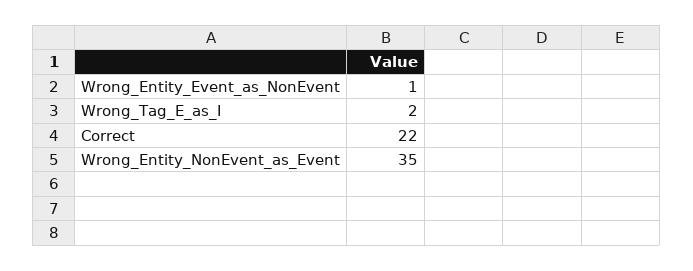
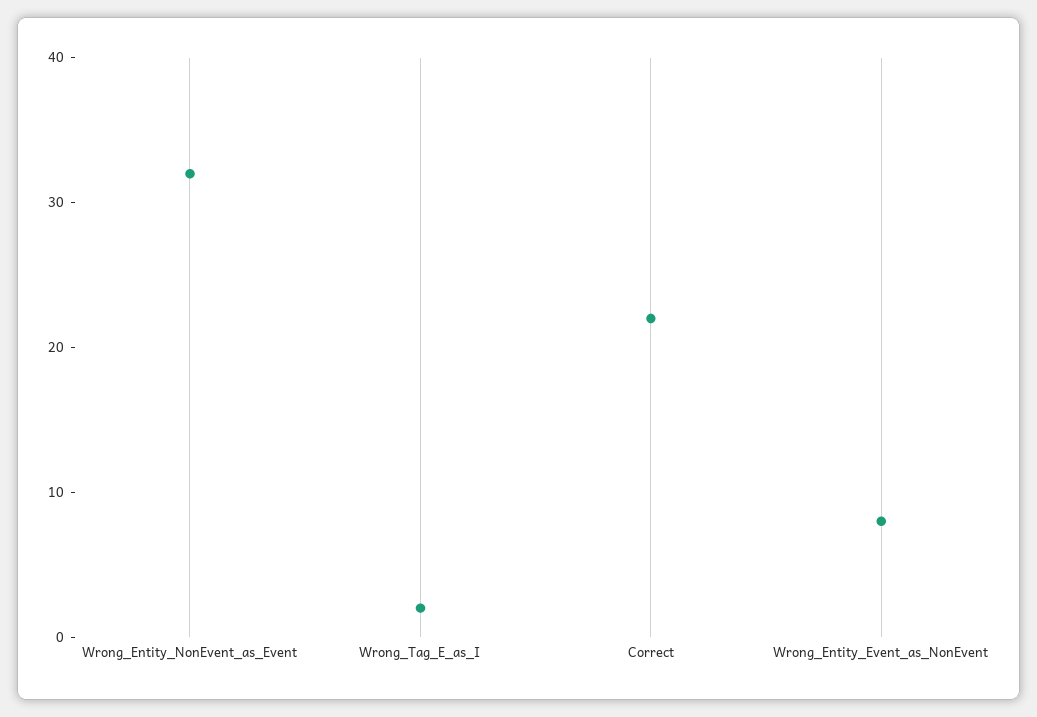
Wrong_Entity_Event_as_NonEvent: 1 -> 8
Wrong_Entity_NonEvent_as_Event: 35 -> 32

